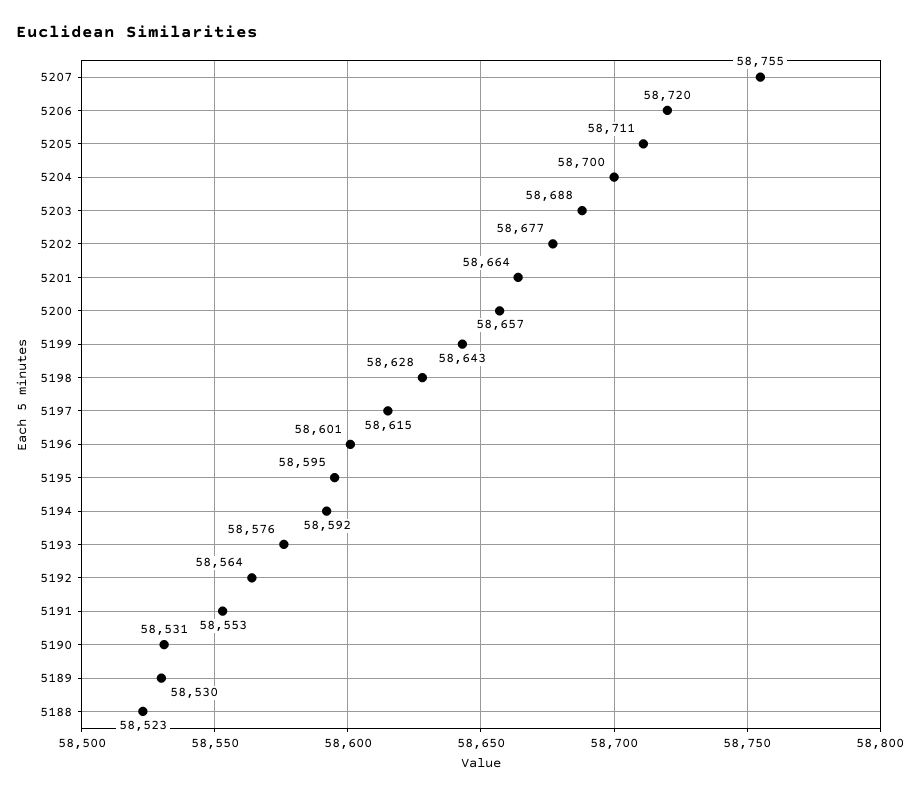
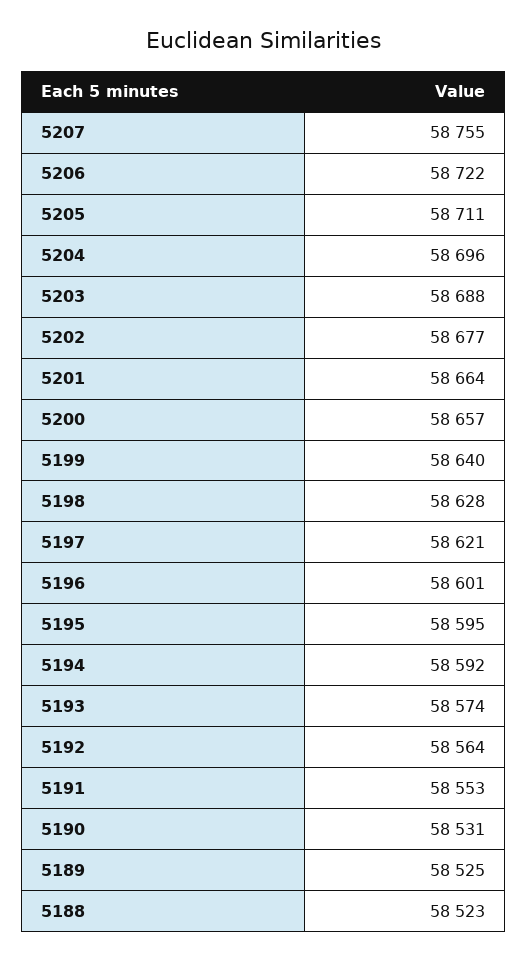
5206: 58720 -> 58722
5204: 58700 -> 58696
5199: 58643 -> 58640
5197: 58615 -> 58621
5193: 58576 -> 58574
5189: 58530 -> 58525

